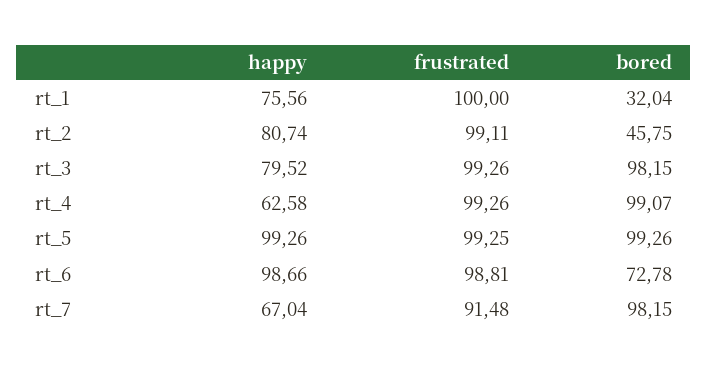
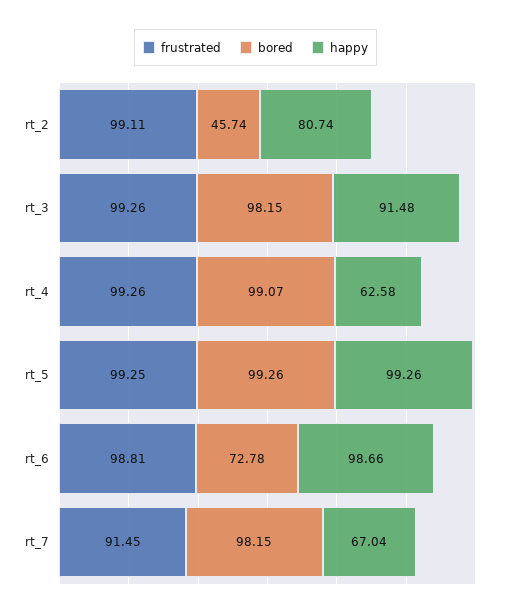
happy, rt_1: 75.56 -> none
frustrated, rt_1: 100 -> none
bored, rt_1: 32.04 -> none
bored, rt_2: 45.75 -> 45.74
happy, rt_3: 79.52 -> 91.48
frustrated, rt_7: 91.48 -> 91.45

